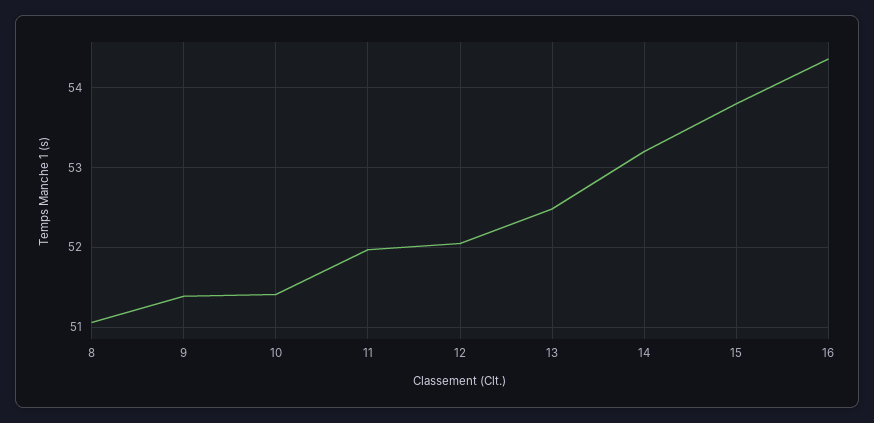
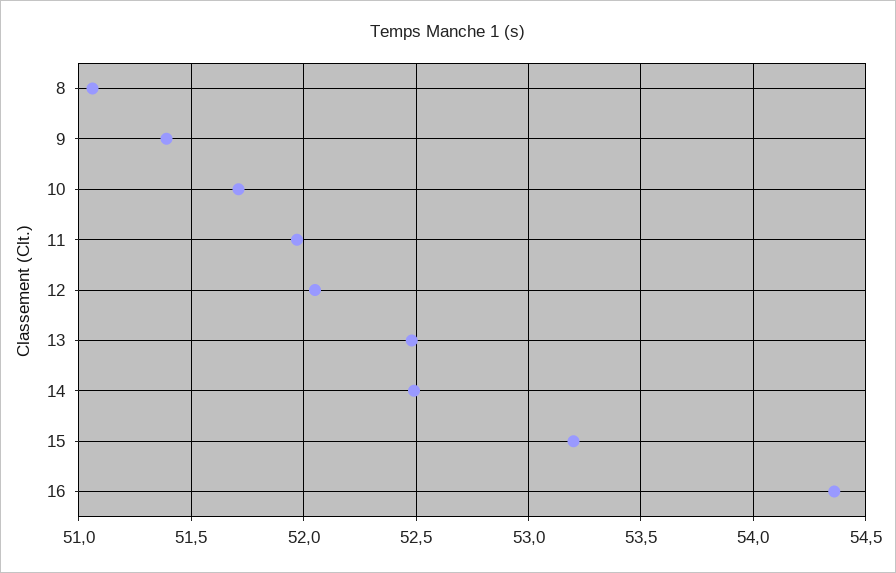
10: 51.4 -> 51.7
14: 53.2 -> 52.5
15: 53.8 -> 53.2

